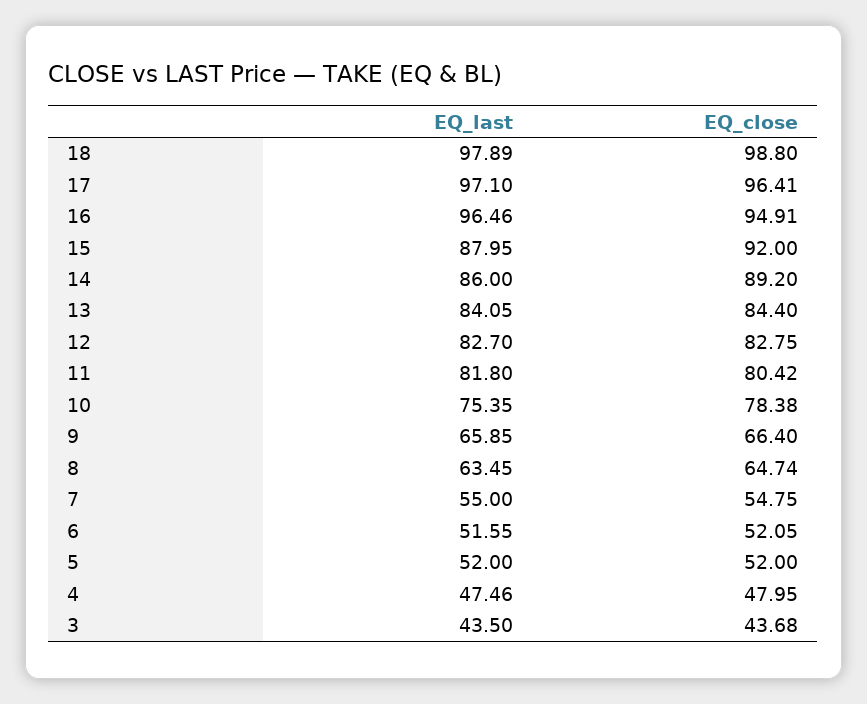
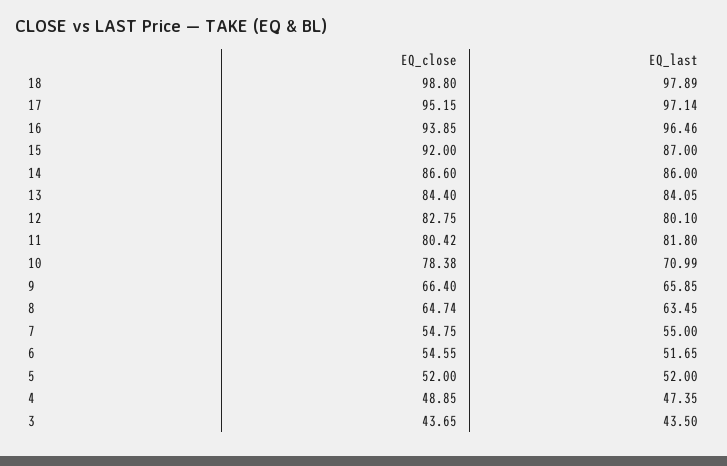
EQ_last, 17: 97.1 -> 97.14
EQ_close, 17: 96.41 -> 95.15
EQ_close, 16: 94.91 -> 93.85
EQ_last, 15: 87.95 -> 87
EQ_close, 14: 89.2 -> 86.6
EQ_last, 12: 82.7 -> 80.1
EQ_last, 10: 75.35 -> 70.99
EQ_last, 6: 51.55 -> 51.65
EQ_close, 6: 52.05 -> 54.55
EQ_last, 4: 47.46 -> 47.35
EQ_close, 4: 47.95 -> 48.85
EQ_close, 3: 43.68 -> 43.65

